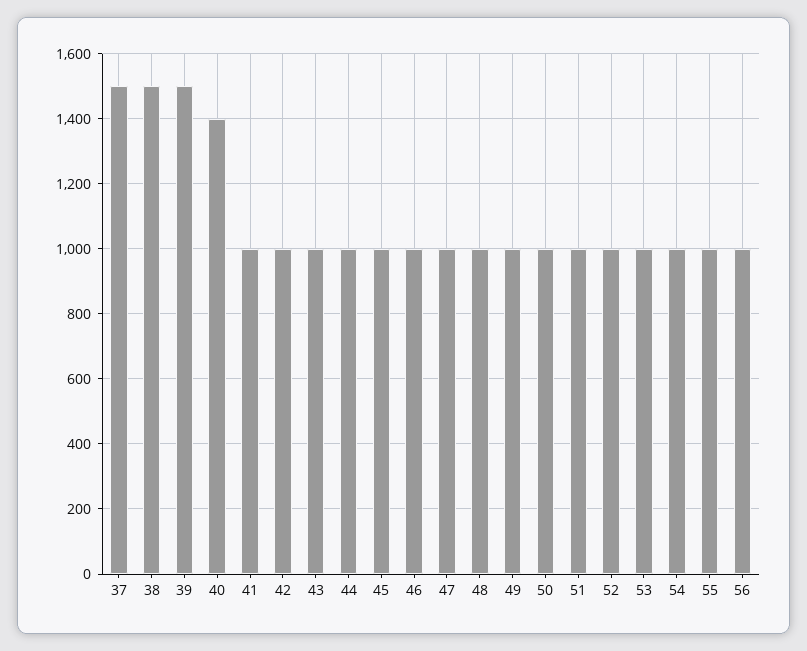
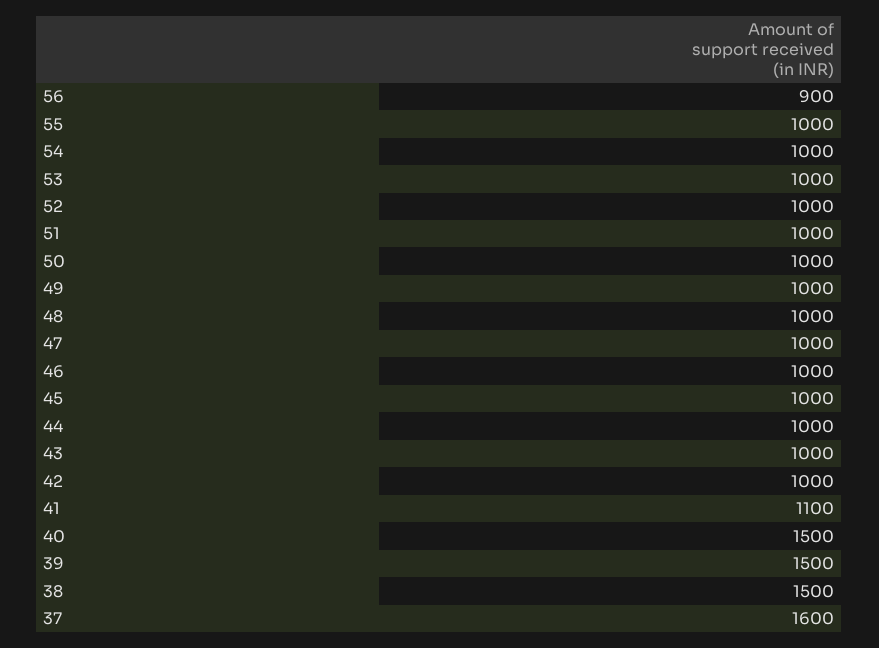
37: 1500 -> 1600
40: 1400 -> 1500
41: 1000 -> 1100
56: 1000 -> 900

